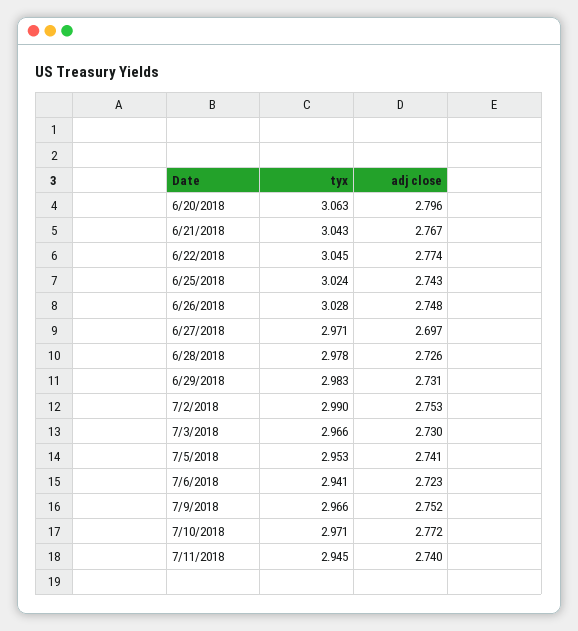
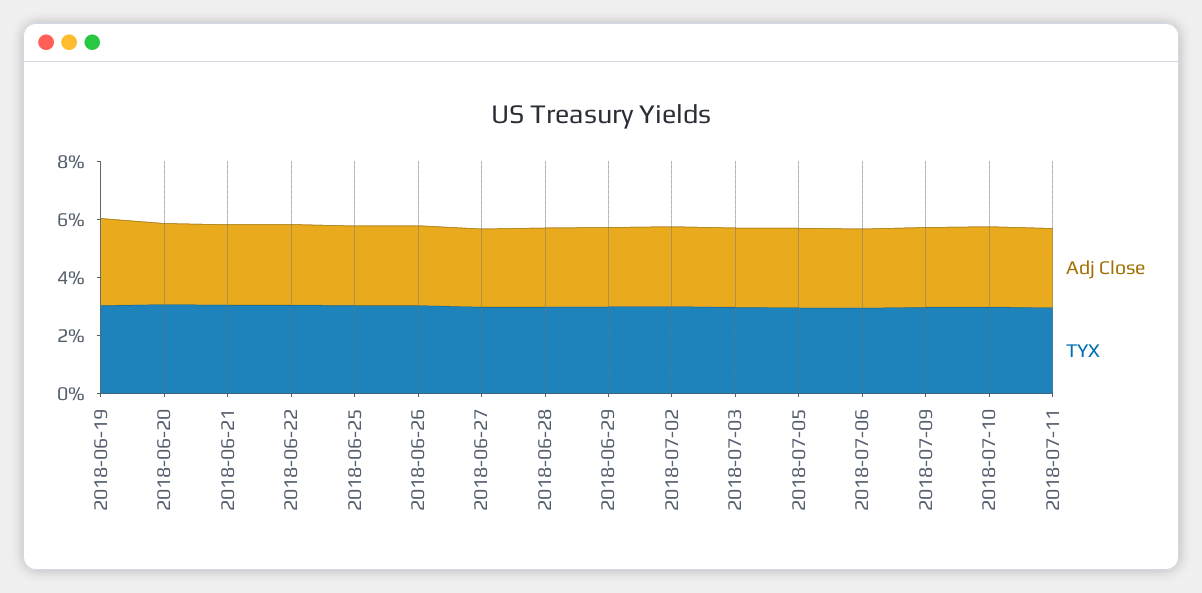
adj close, 2018-06-19: none -> 3
tyx, 2018-06-19: none -> 3

